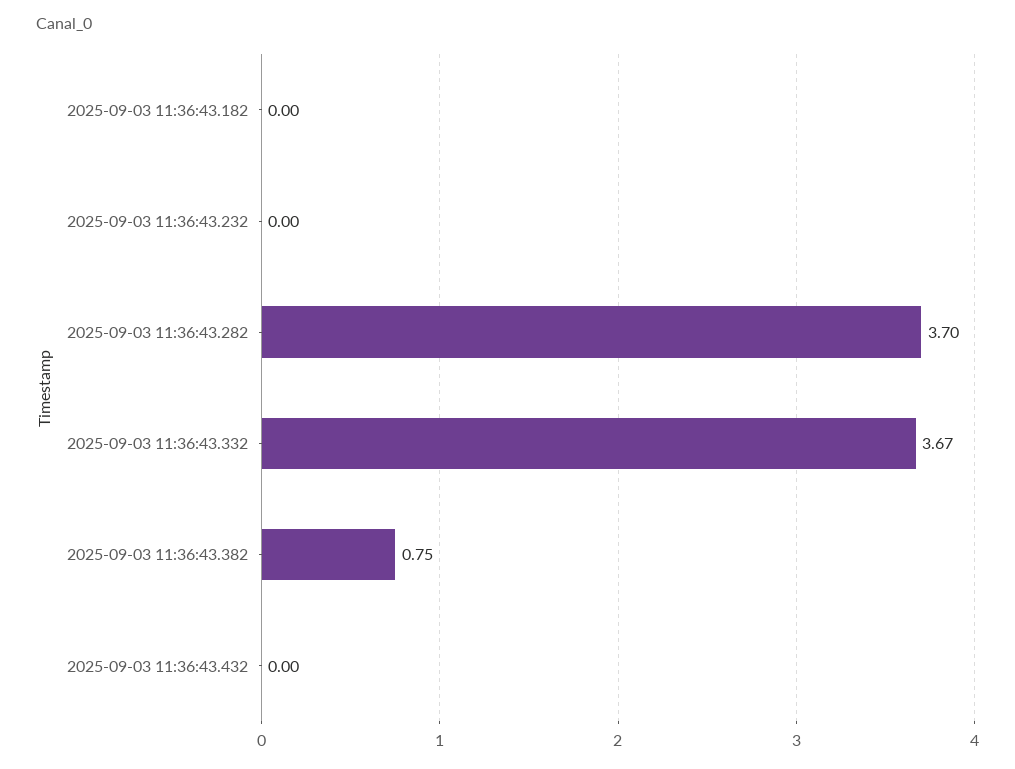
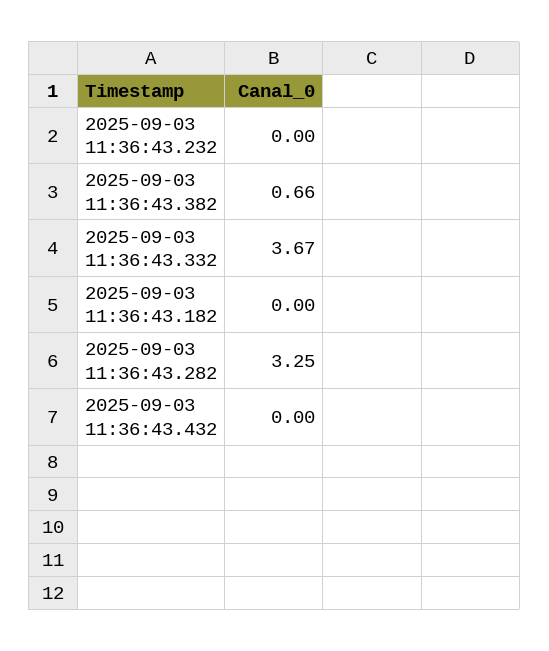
2025-09-03 11:36:43.282: 3.7 -> 3.25
2025-09-03 11:36:43.382: 0.75 -> 0.66

